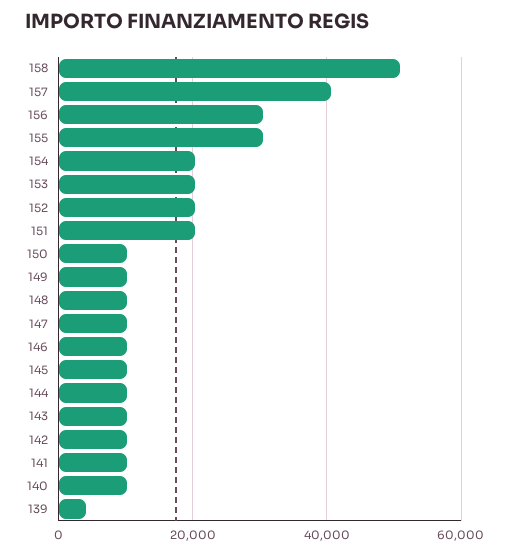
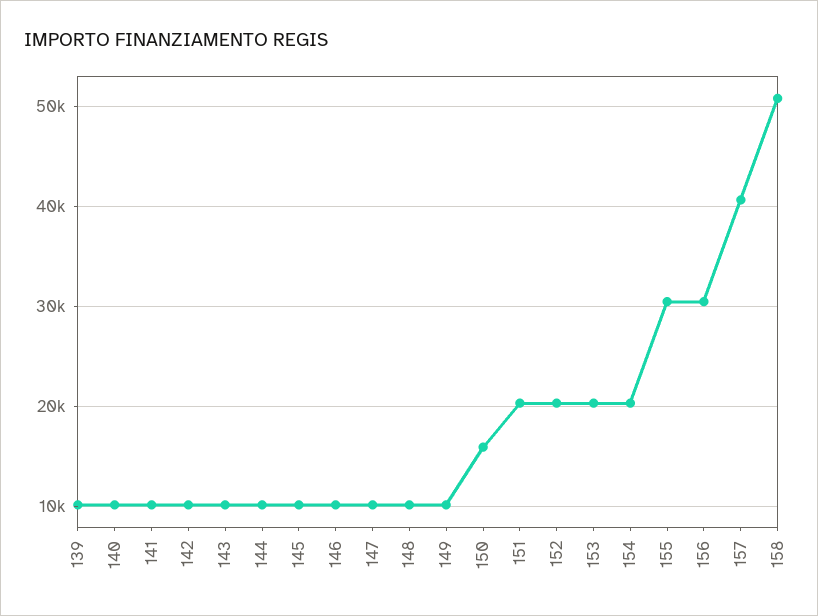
150: 10000 -> 16000
139: 4000 -> 10000

